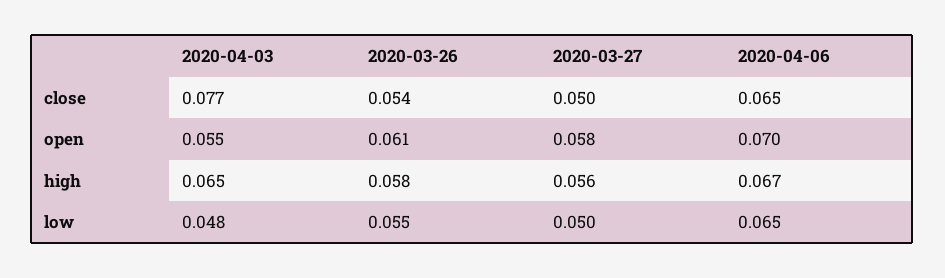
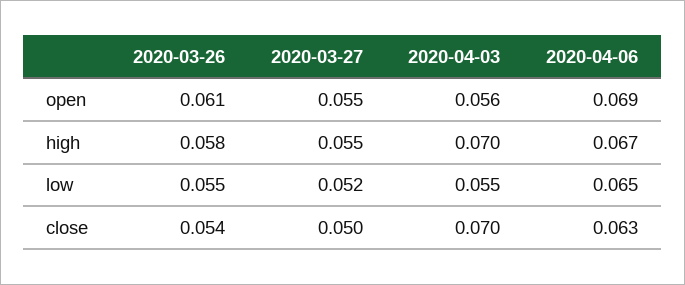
2020-04-03, close: 0.077 -> 0.07
2020-04-06, close: 0.065 -> 0.063
2020-04-03, open: 0.055 -> 0.056
2020-03-27, open: 0.058 -> 0.055
2020-04-06, open: 0.07 -> 0.069
2020-04-03, high: 0.065 -> 0.07
2020-03-27, high: 0.056 -> 0.055
2020-04-03, low: 0.048 -> 0.055
2020-03-27, low: 0.05 -> 0.052

